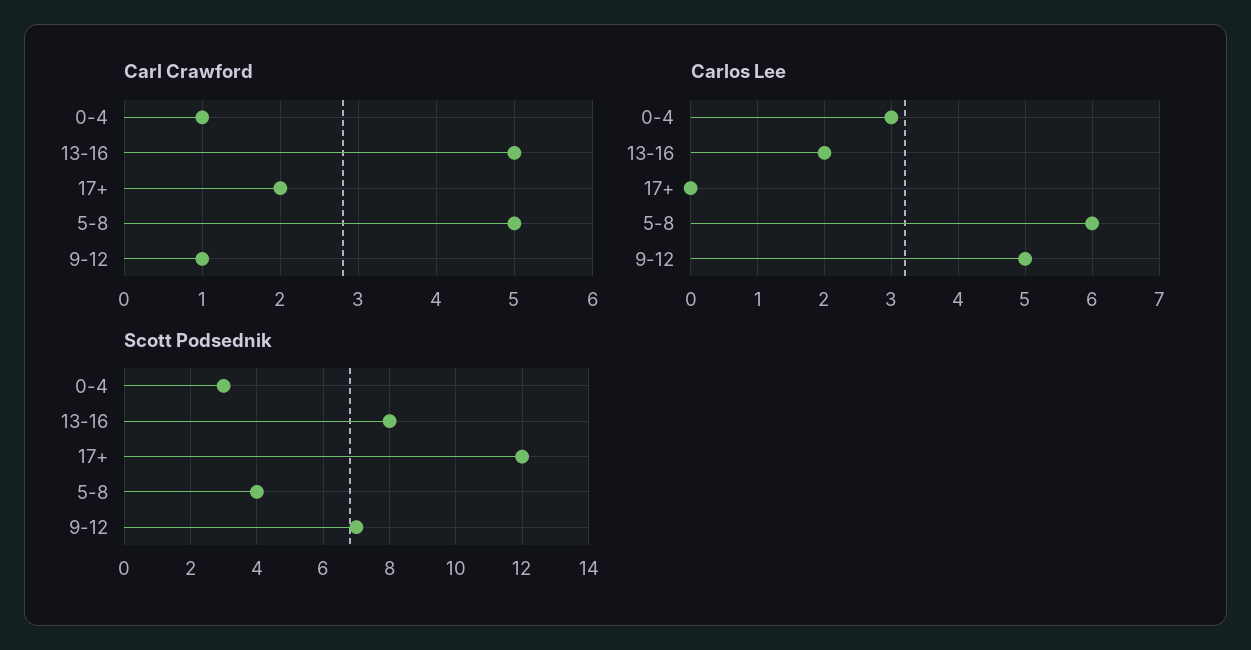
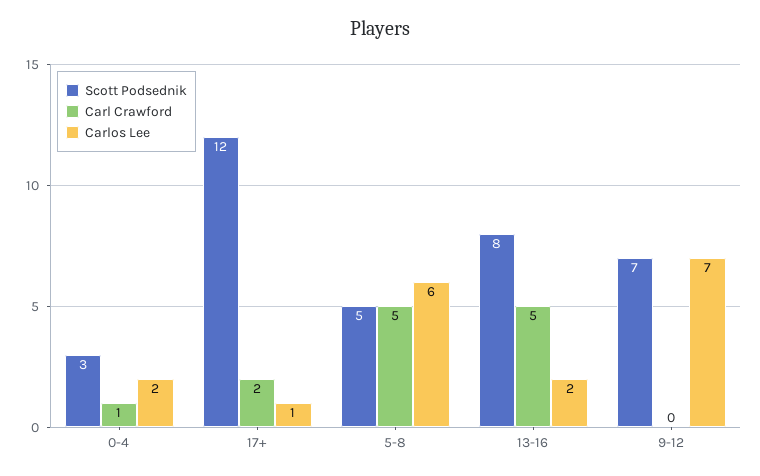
Carl Crawford, 9-12: 1 -> 0
Carlos Lee, 0-4: 3 -> 2
Carlos Lee, 17+: 0 -> 1
Carlos Lee, 9-12: 5 -> 7
Scott Podsednik, 5-8: 4 -> 5

